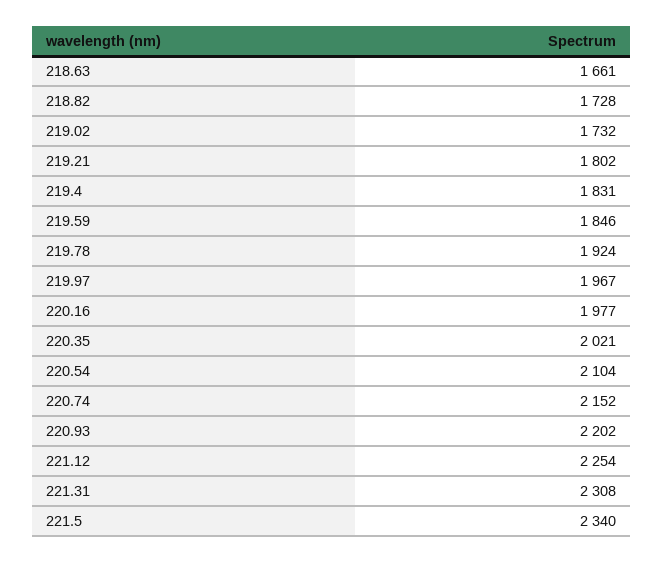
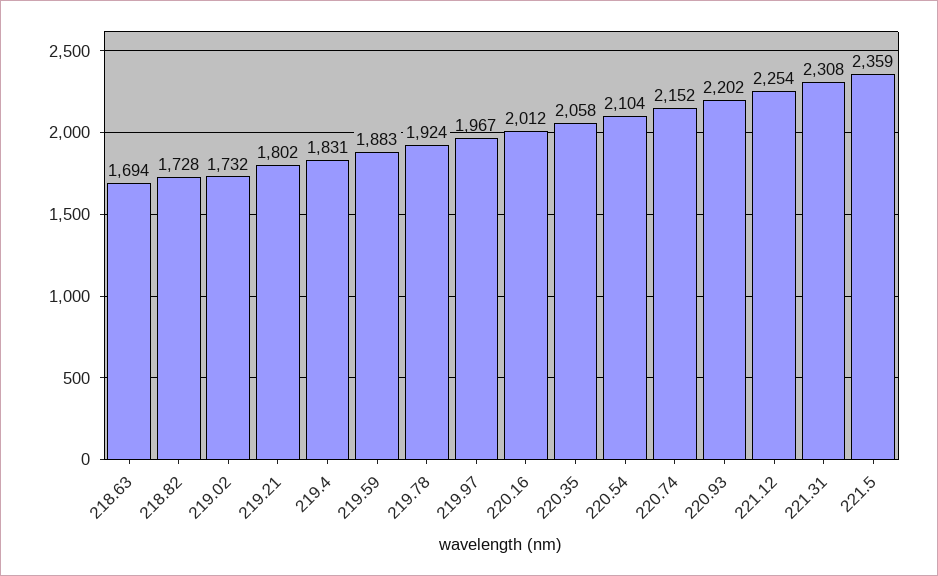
218.63: 1661 -> 1694
219.59: 1846 -> 1883
220.16: 1977 -> 2012
220.35: 2021 -> 2058
221.5: 2340 -> 2359

